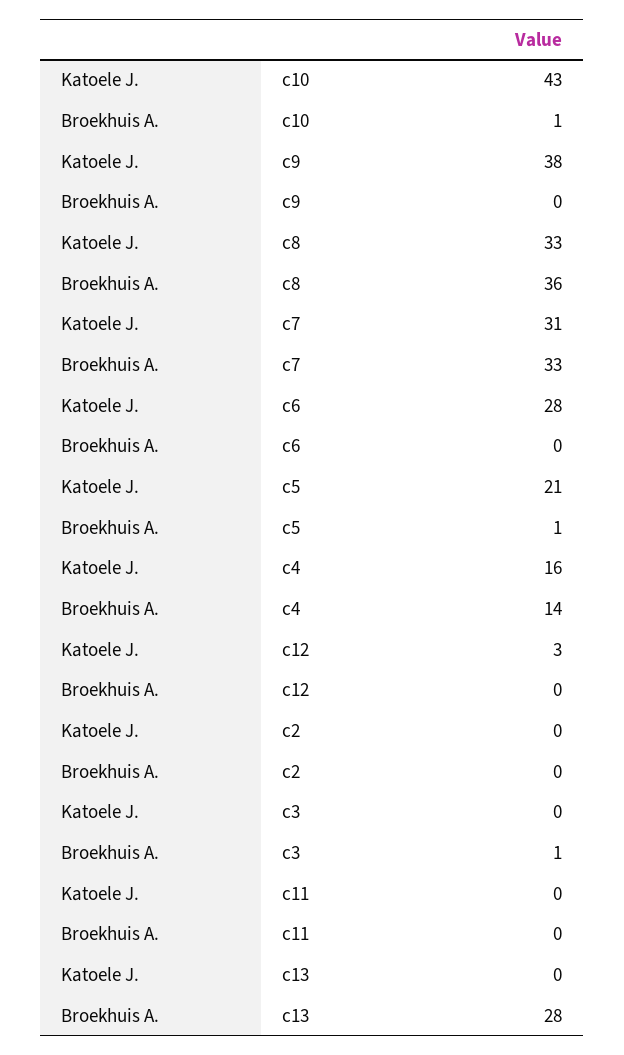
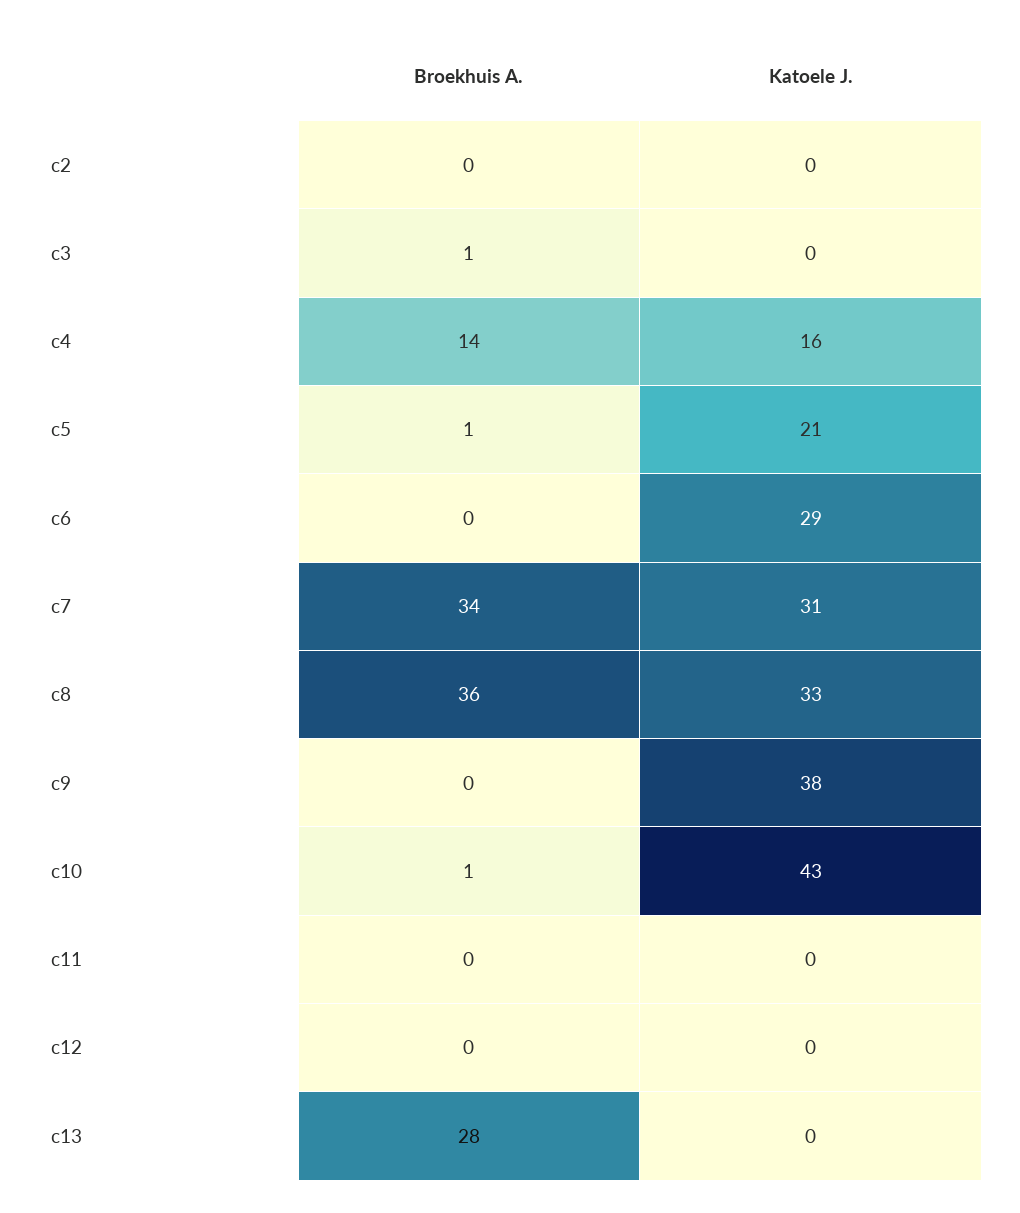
Broekhuis A., c7: 33 -> 34
Katoele J., c6: 28 -> 29
Katoele J., c12: 3 -> 0

